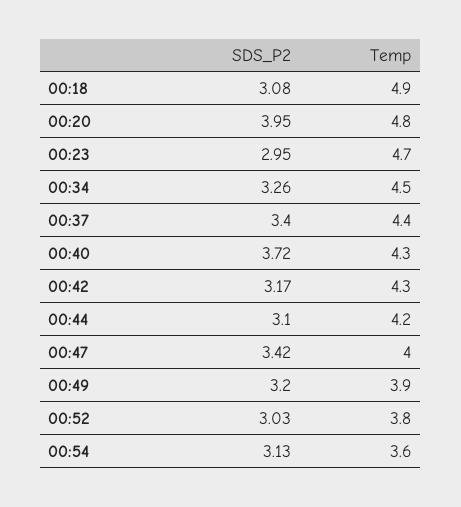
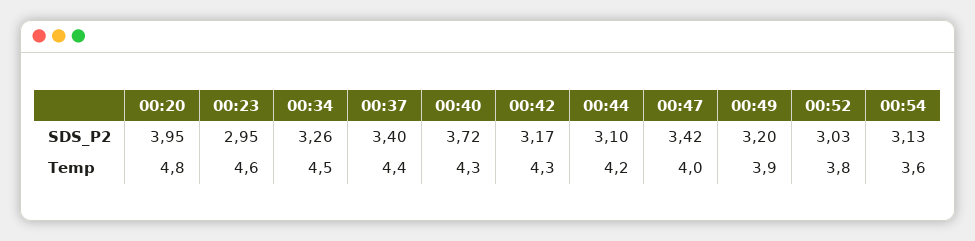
SDS_P2, 00:18: 3.08 -> none
Temp, 00:18: 4.9 -> none
Temp, 00:23: 4.7 -> 4.6

